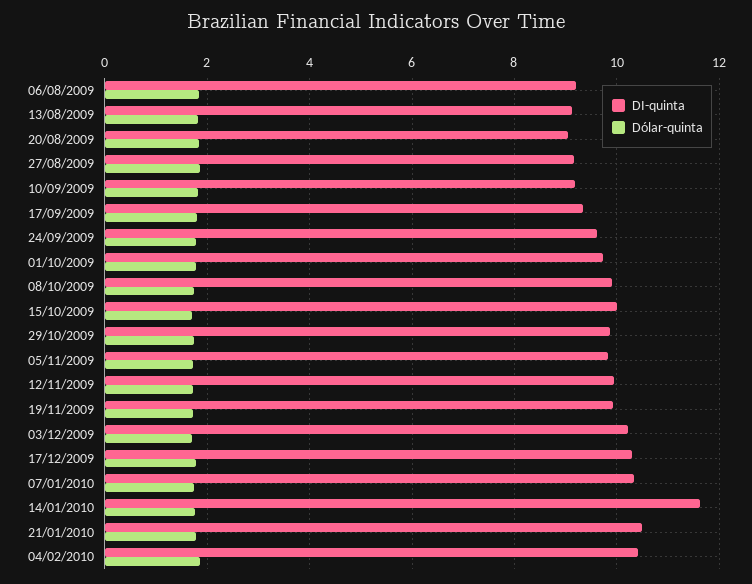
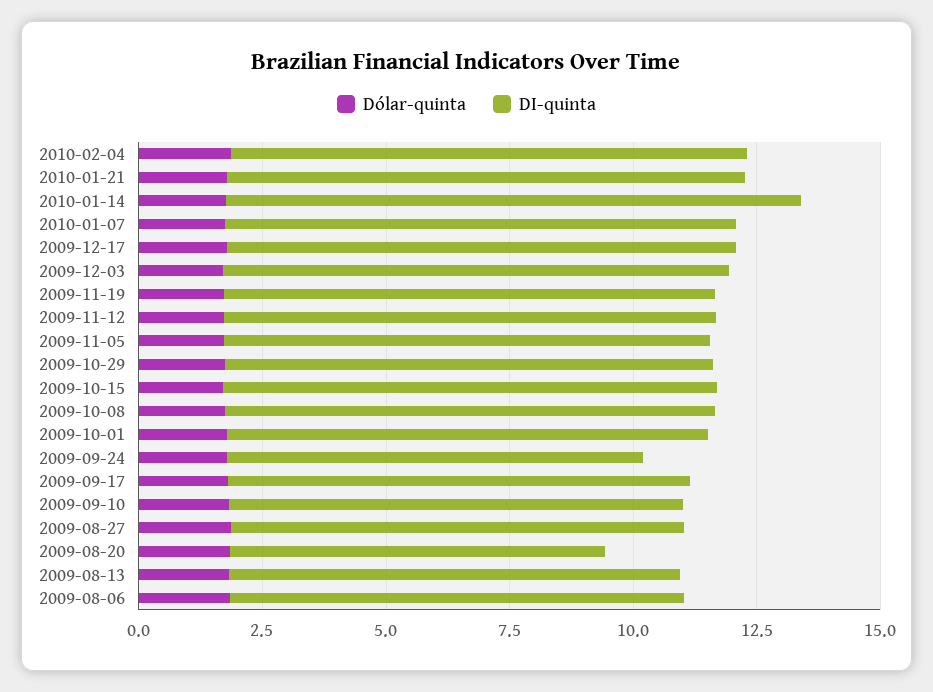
DI-quinta, 20/08/2009: 9 -> 7.5
DI-quinta, 24/09/2009: 9.6 -> 8.5

